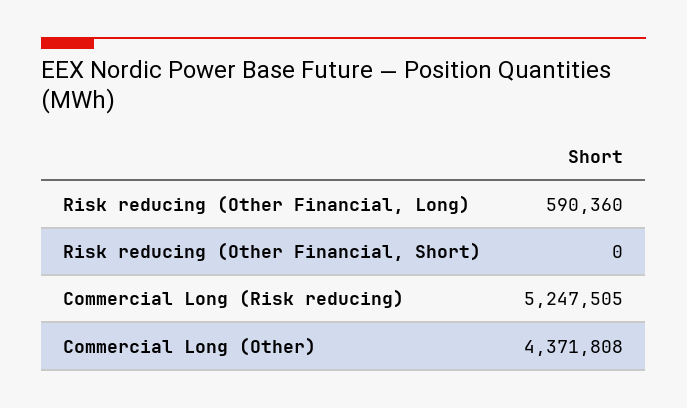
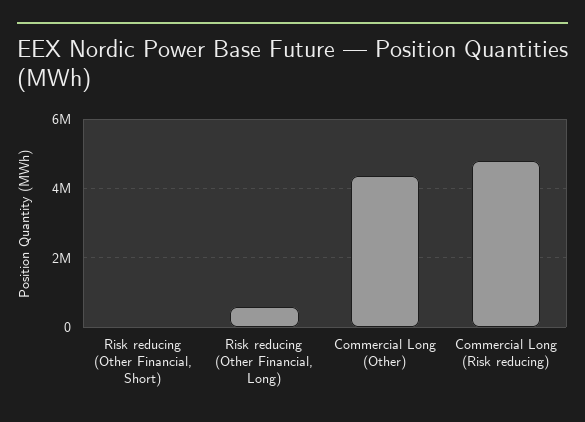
Commercial Long (Risk reducing): 5247505 -> 4800000

